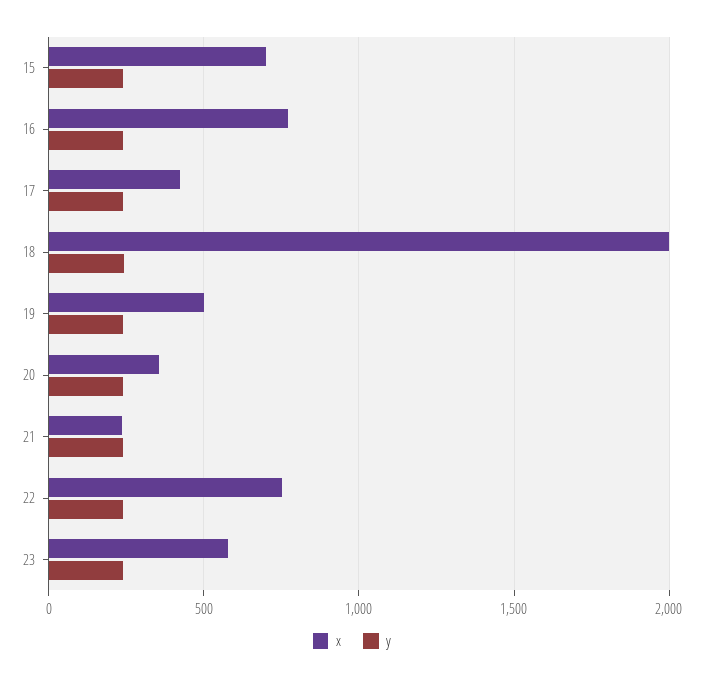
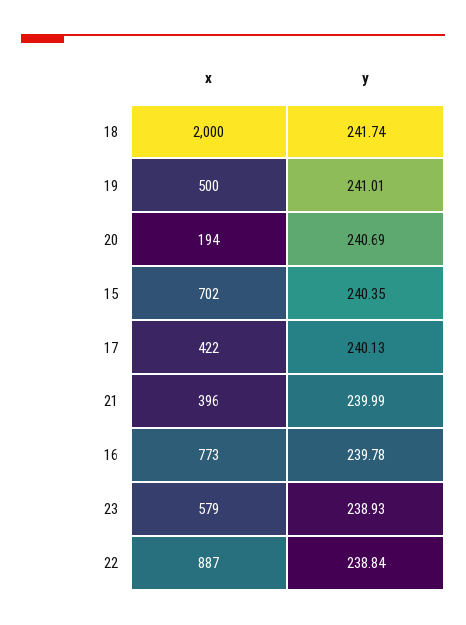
x, 20: 350 -> 194
x, 21: 250 -> 396
x, 22: 750 -> 887

